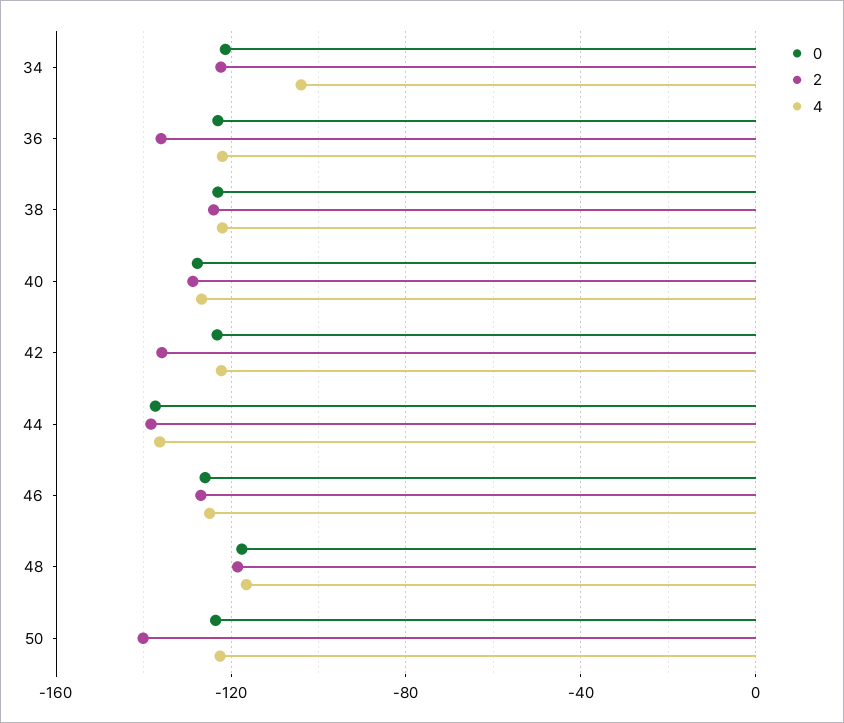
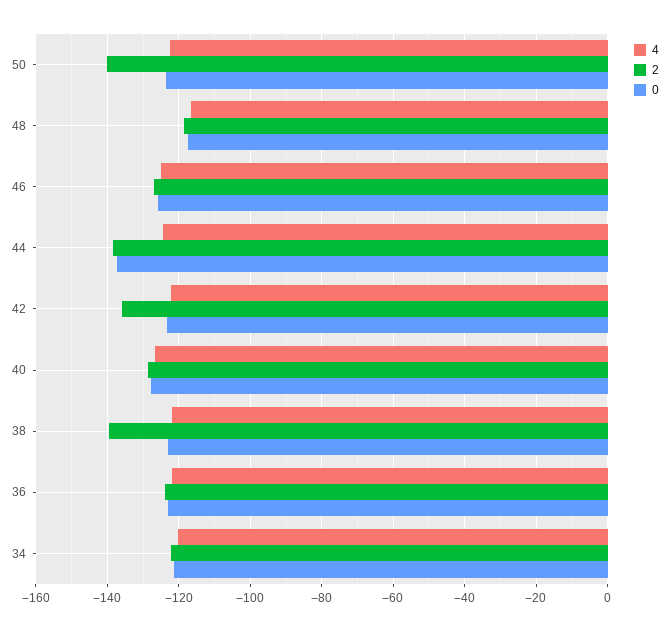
4, 34: -105 -> -120
2, 36: -135 -> -124
2, 38: -125 -> -140
4, 44: -135 -> -124

